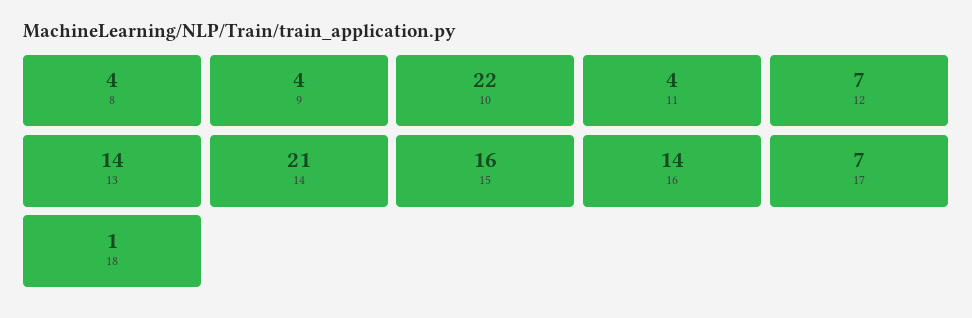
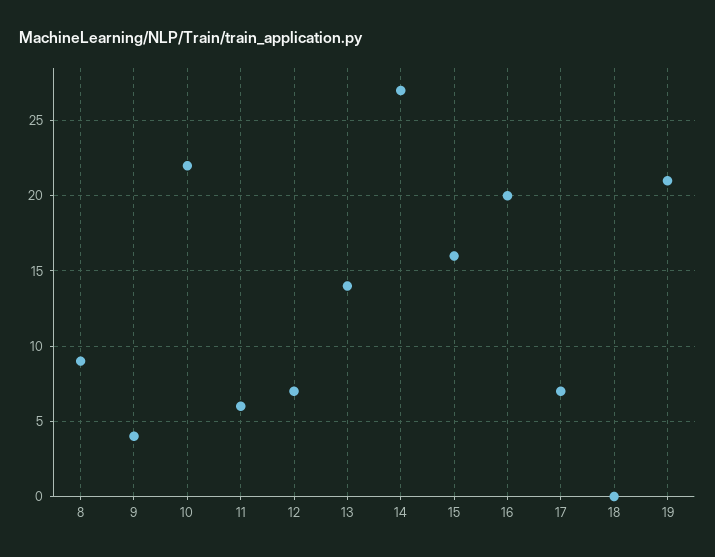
8: 4 -> 9
11: 4 -> 6
14: 21 -> 27
16: 14 -> 20
18: 1 -> 0
19: none -> 21

